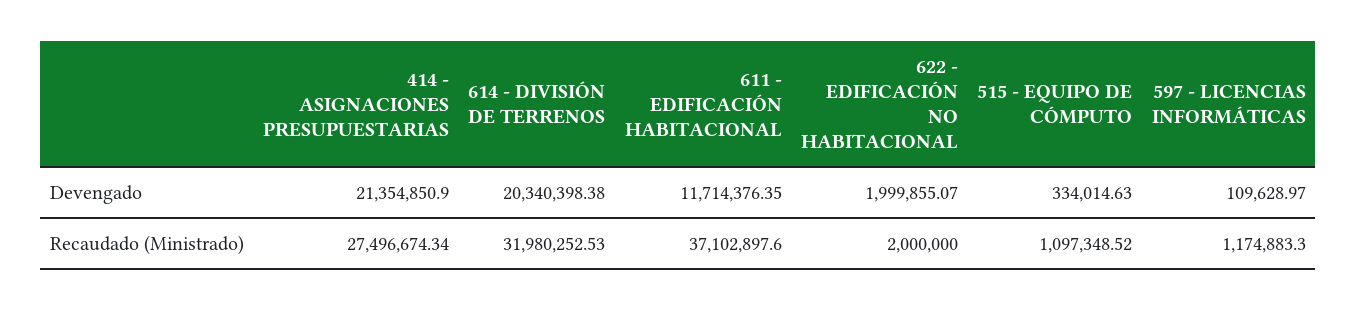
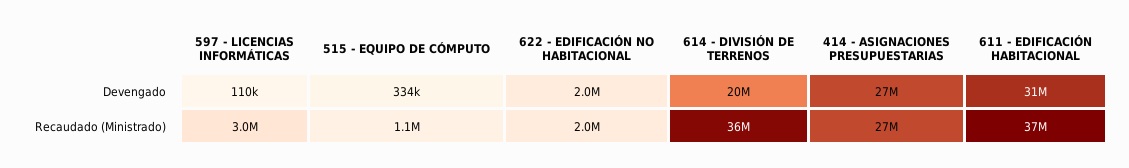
414 - ASIGNACIONES PRESUPUESTARIAS, Devengado: 21354850.9 -> 27000000
611 - EDIFICACIÓN HABITACIONAL, Devengado: 11714376.35 -> 31000000
614 - DIVISIÓN DE TERRENOS, Recaudado (Ministrado): 31980252.53 -> 36000000
597 - LICENCIAS INFORMÁTICAS, Recaudado (Ministrado): 1174883.3 -> 3000000

